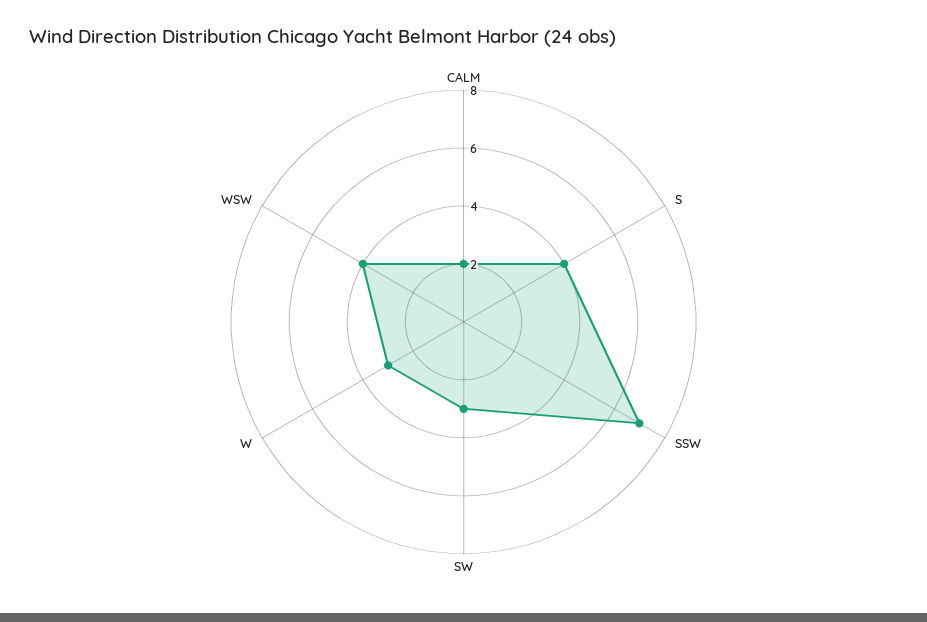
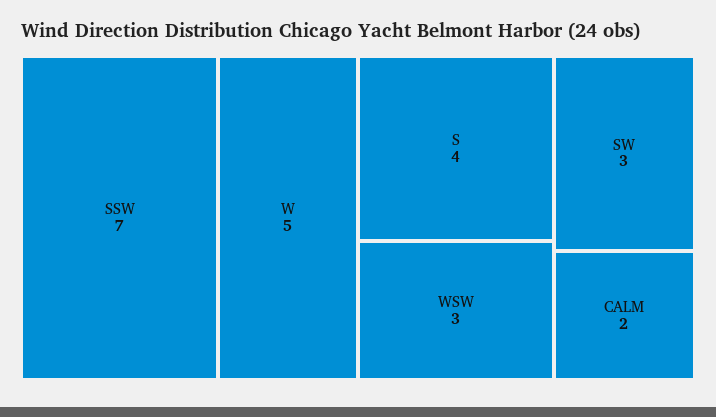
W: 3 -> 5
WSW: 4 -> 3

